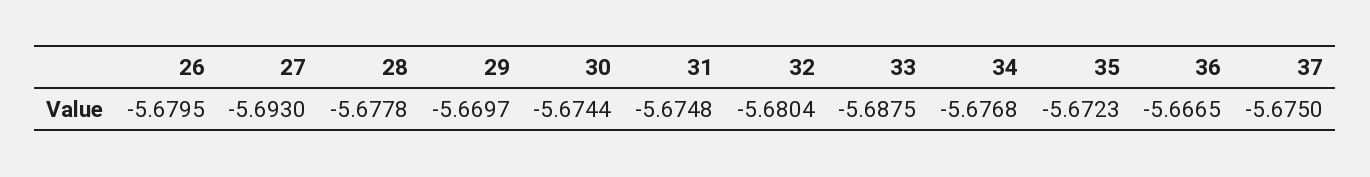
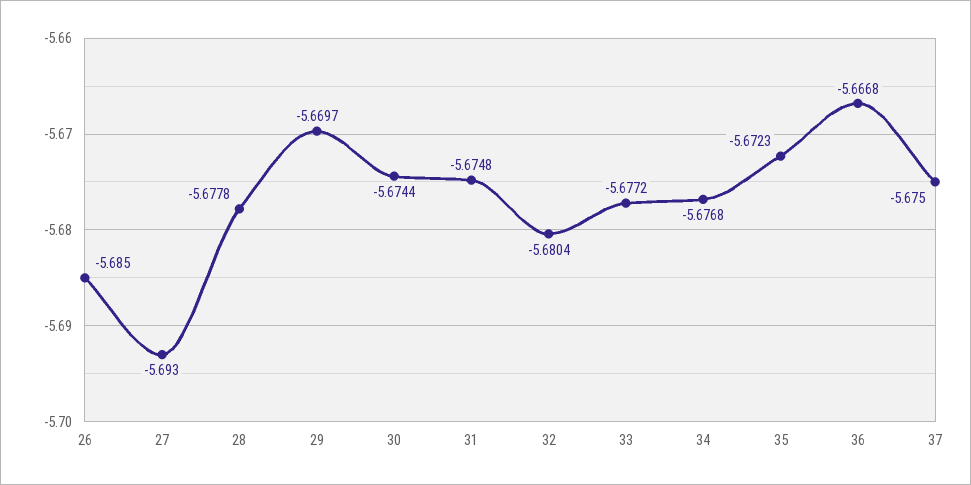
26: -5.6795 -> -5.685
33: -5.6875 -> -5.6772
36: -5.6665 -> -5.6668

